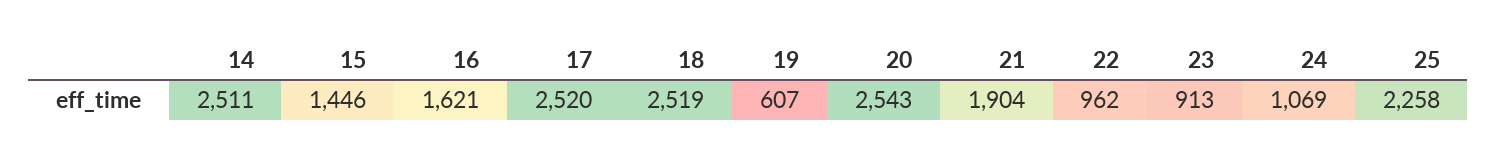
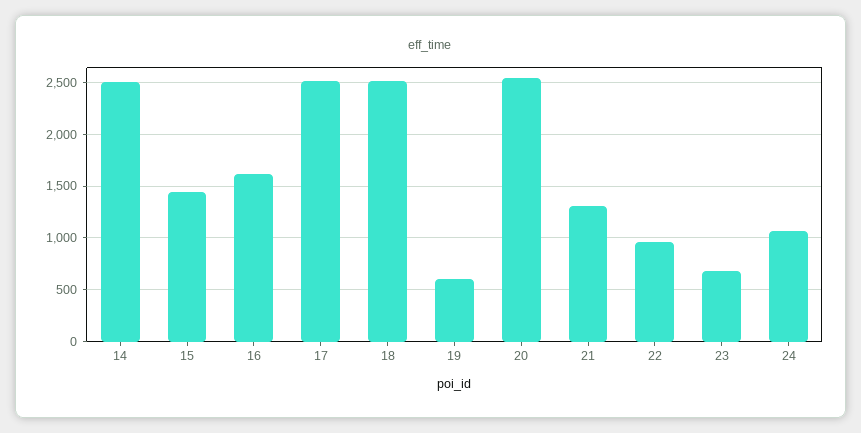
21: 1904 -> 1300
23: 913 -> 700
25: 2258 -> none

